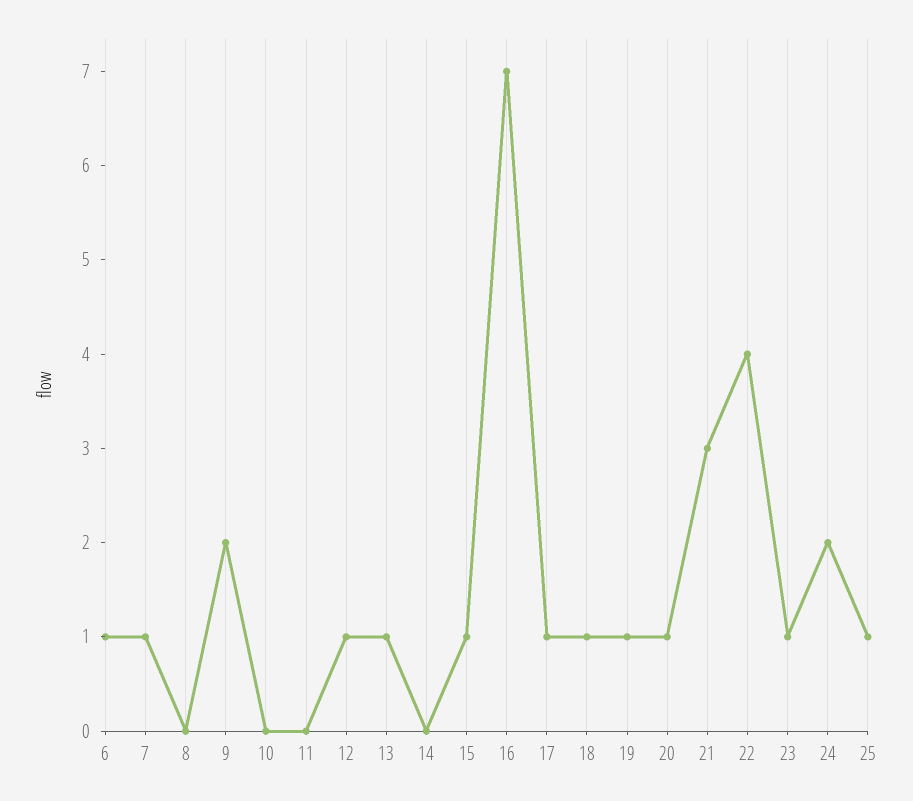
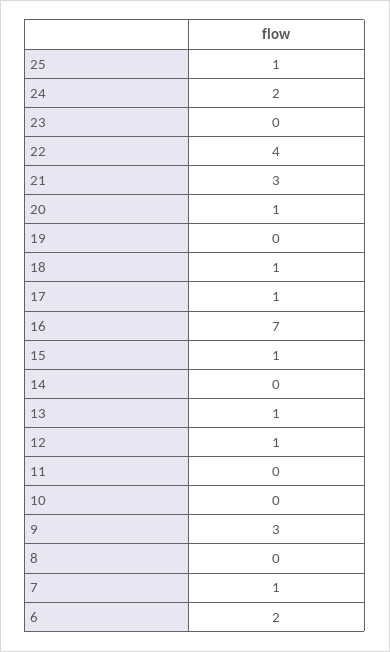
6: 1 -> 2
9: 2 -> 3
19: 1 -> 0
23: 1 -> 0

